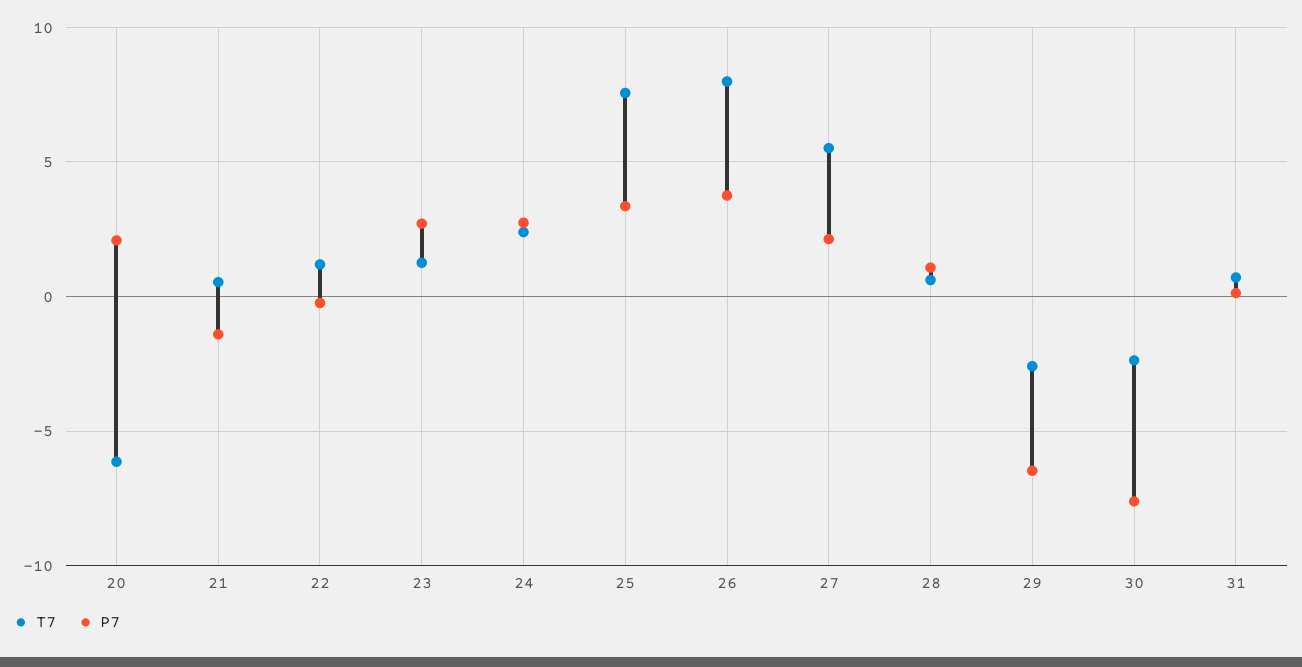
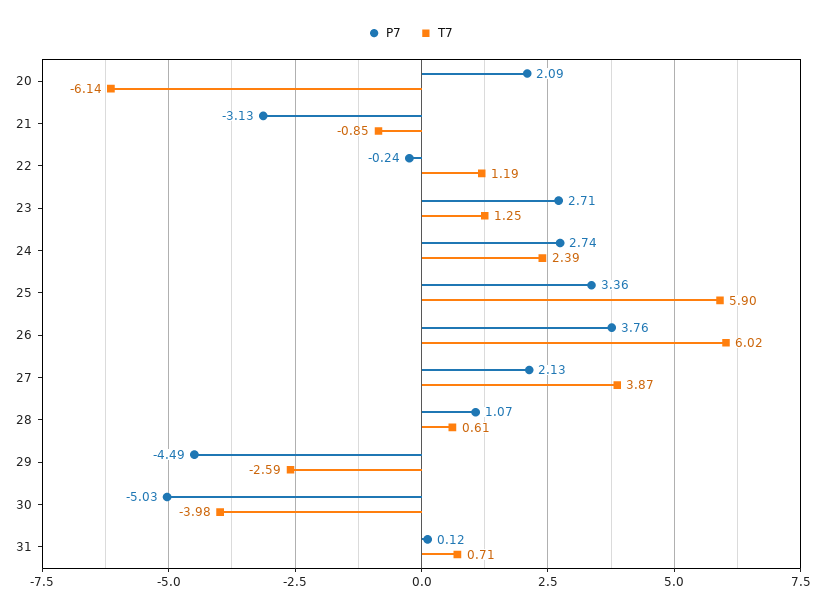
T7, 21: 0.5 -> -0.85
P7, 21: -1.5 -> -3.13
T7, 25: 7.5 -> 5.9
T7, 26: 8 -> 6.02
T7, 27: 5.5 -> 3.87
P7, 29: -6.5 -> -4.49
T7, 30: -2.5 -> -3.98
P7, 30: -7.5 -> -5.03

